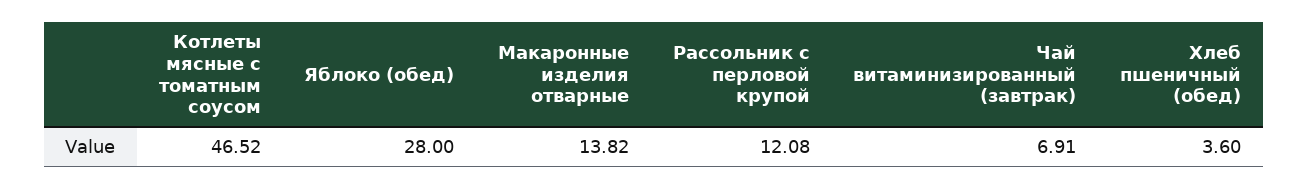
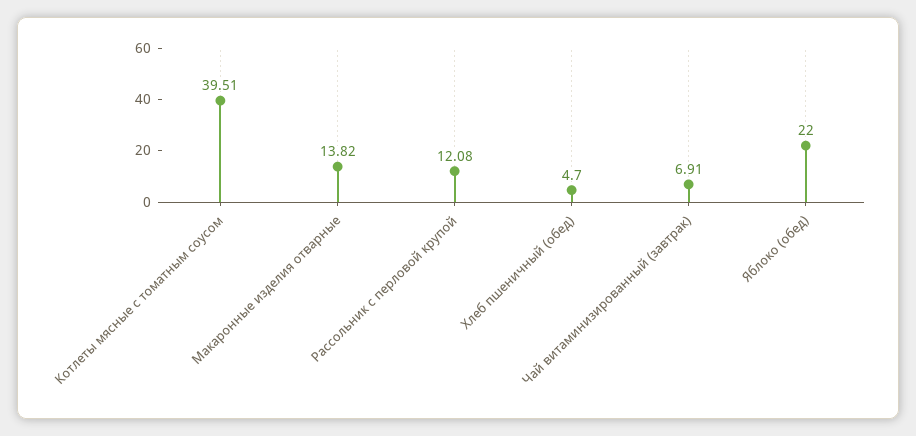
Котлеты мясные с томатным соусом: 46.52 -> 39.51
Яблоко (обед): 28 -> 22
Хлеб пшеничный (обед): 3.6 -> 4.7

